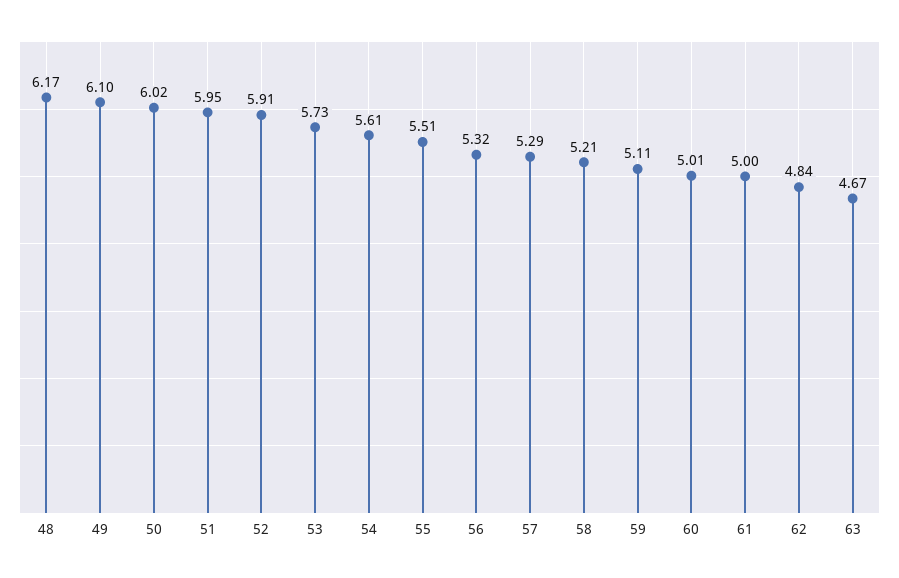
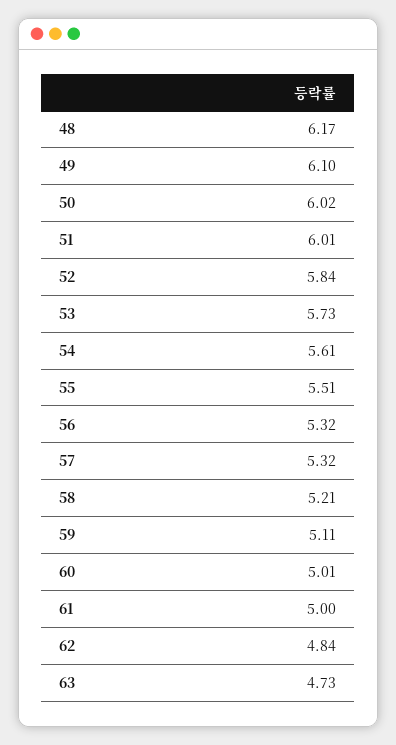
51: 5.95 -> 6.01
52: 5.91 -> 5.84
57: 5.29 -> 5.32
63: 4.67 -> 4.73

